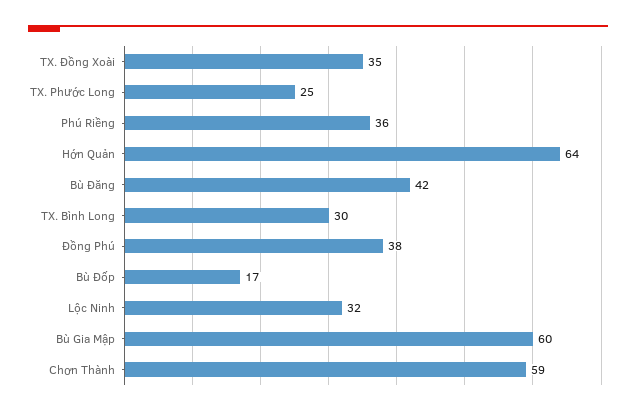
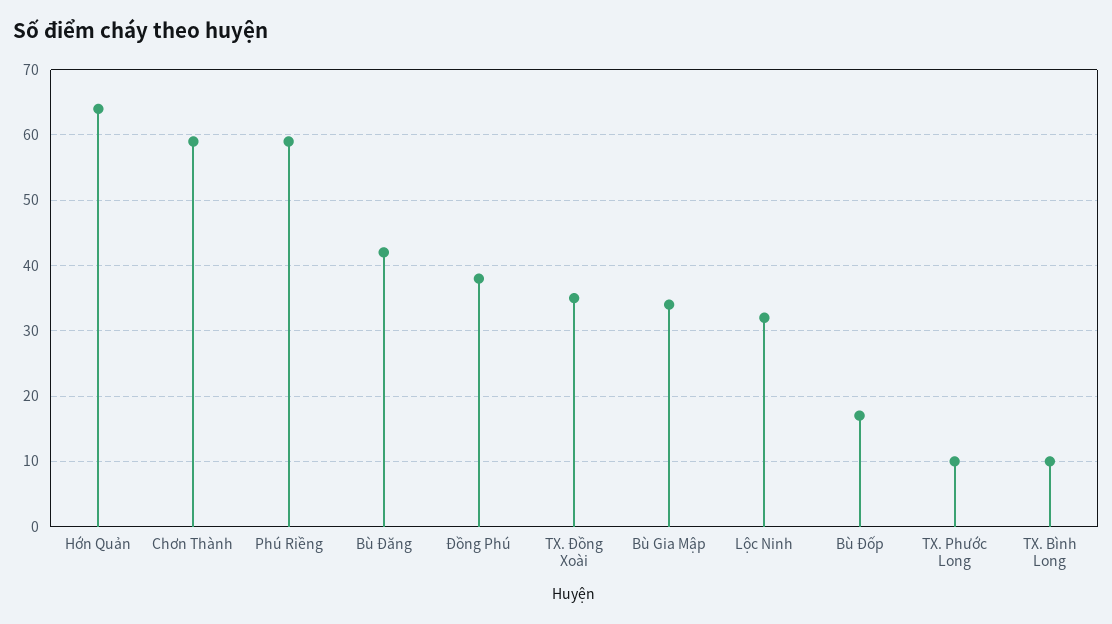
TX. Phước Long: 25 -> 10
Phú Riềng: 36 -> 59
TX. Bình Long: 30 -> 10
Bù Gia Mập: 60 -> 34

